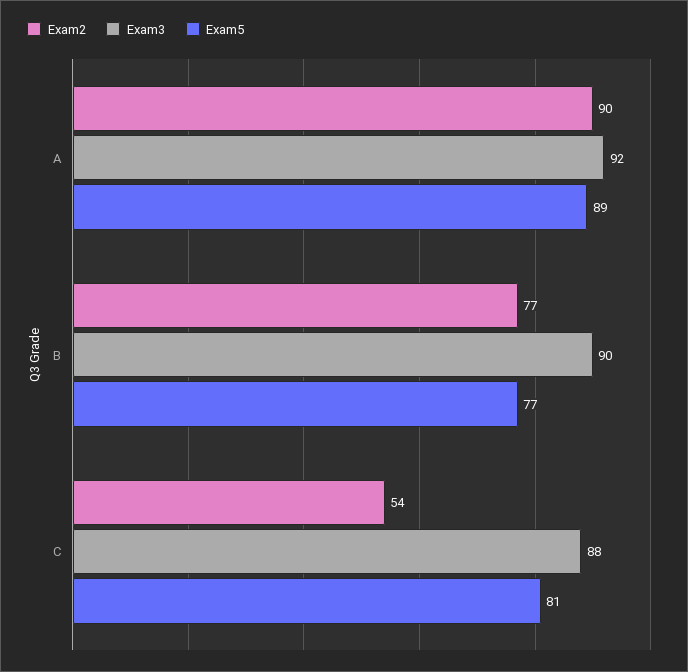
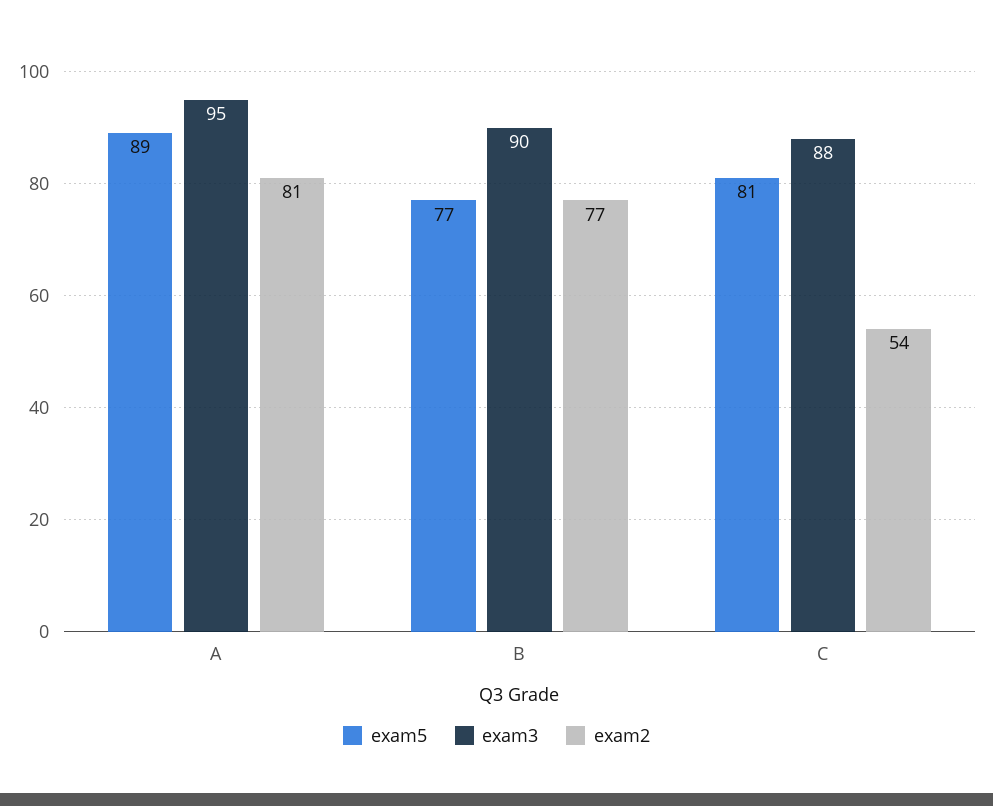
Exam2, A: 90 -> 81
Exam3, A: 92 -> 95

